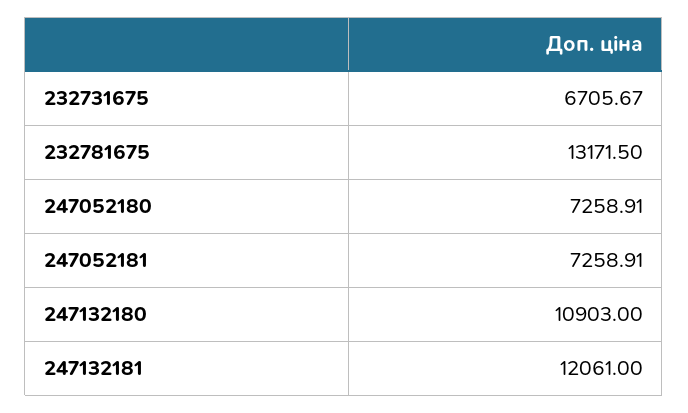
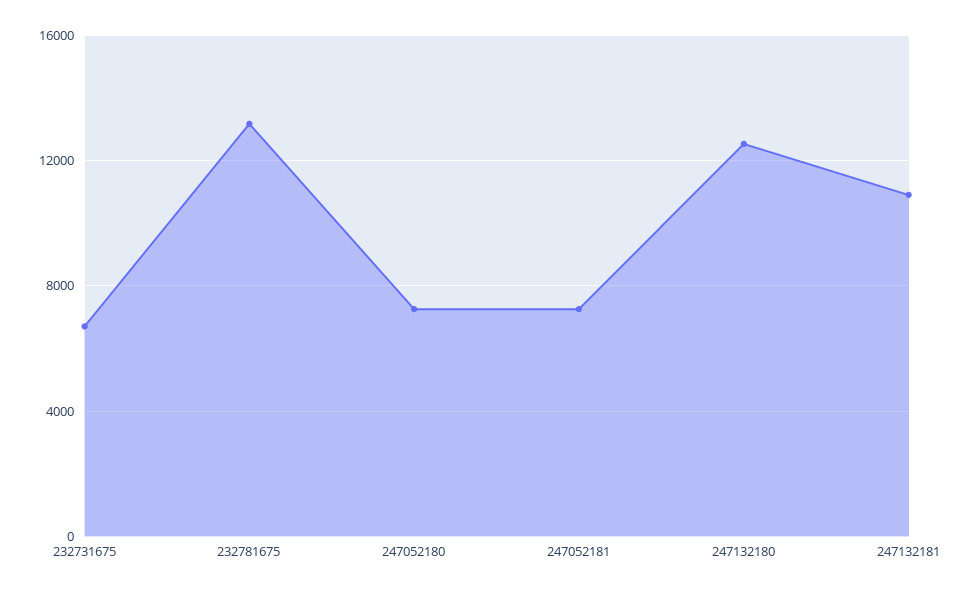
247132180: 10903 -> 12500
247132181: 12061 -> 11000

